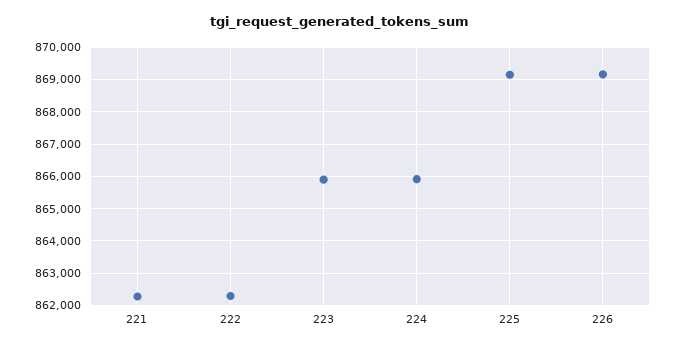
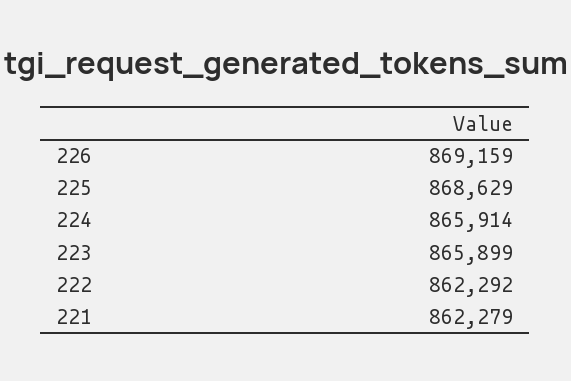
225: 869200 -> 868629

